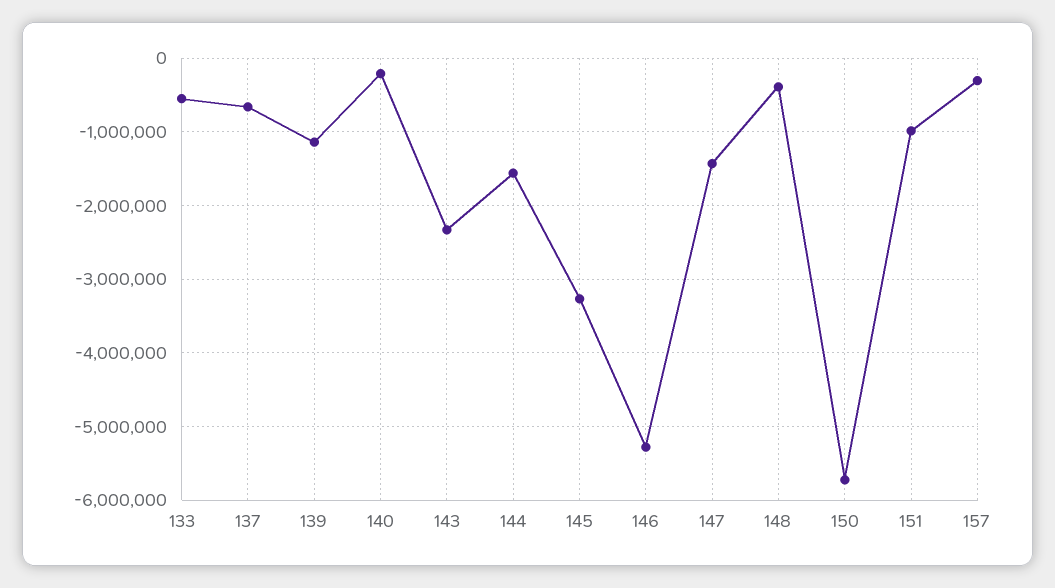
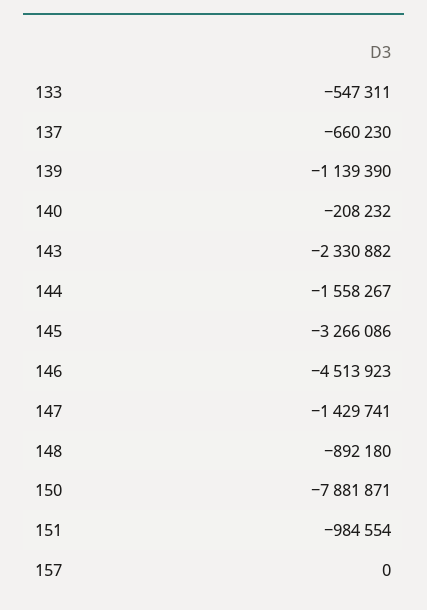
146: -5300000 -> -4513923
148: -400000 -> -892180
150: -5700000 -> -7881871
157: -300000 -> 0

